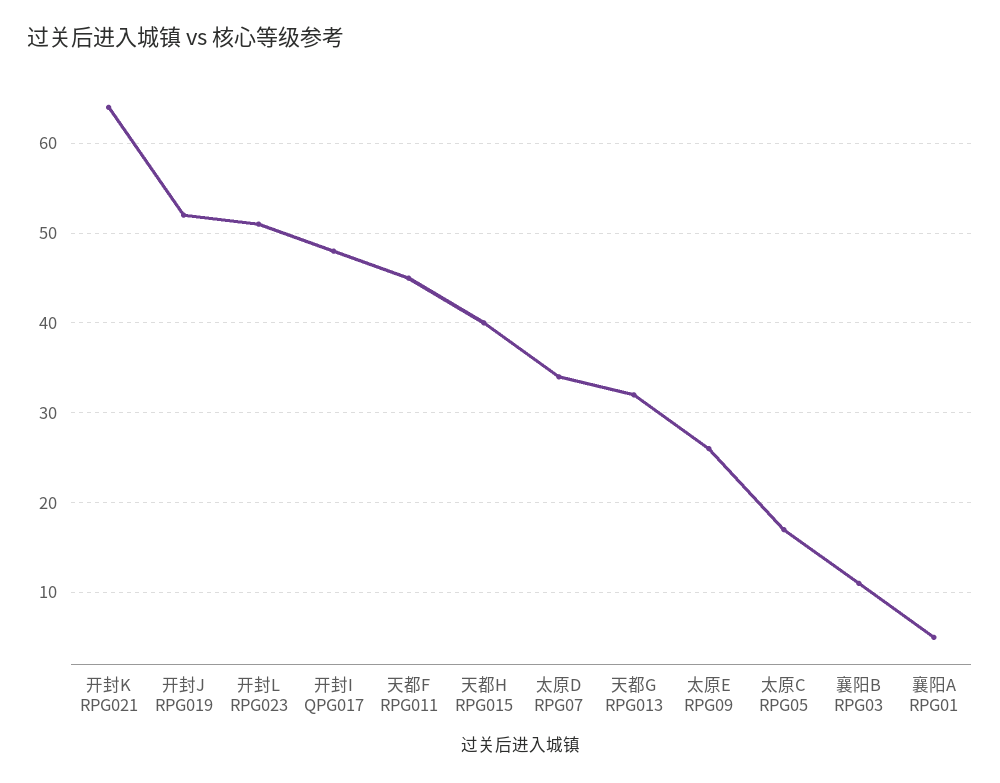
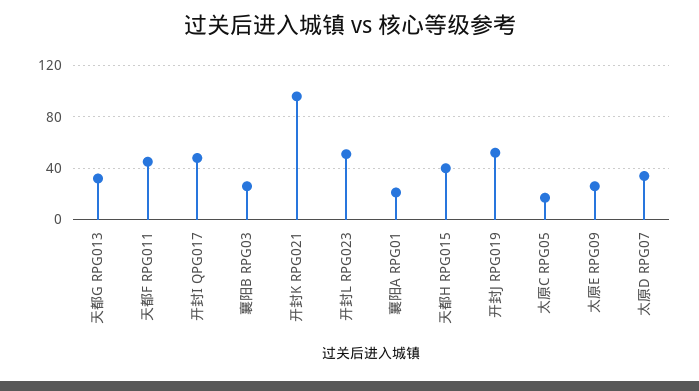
开封K RPG021: 64 -> 95
襄阳B RPG03: 11 -> 25
襄阳A RPG01: 5 -> 20

